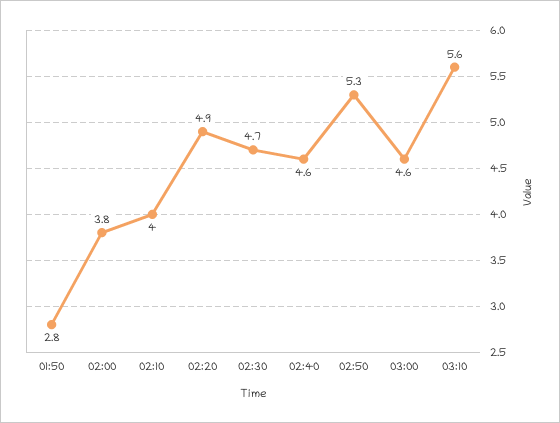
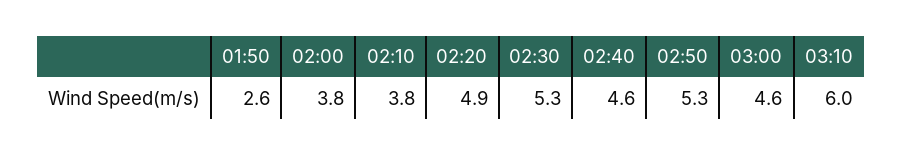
01:50: 2.8 -> 2.6
02:10: 4 -> 3.8
02:30: 4.7 -> 5.3
03:10: 5.6 -> 6

